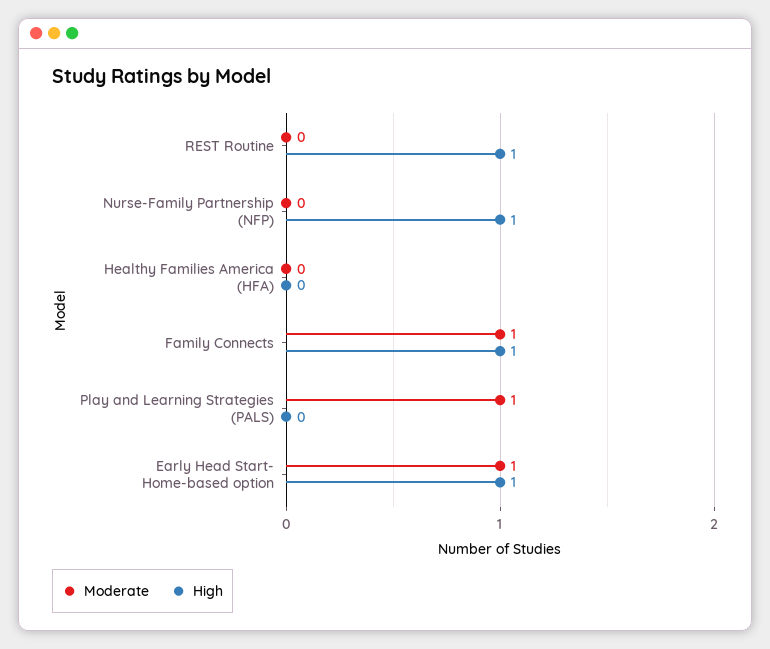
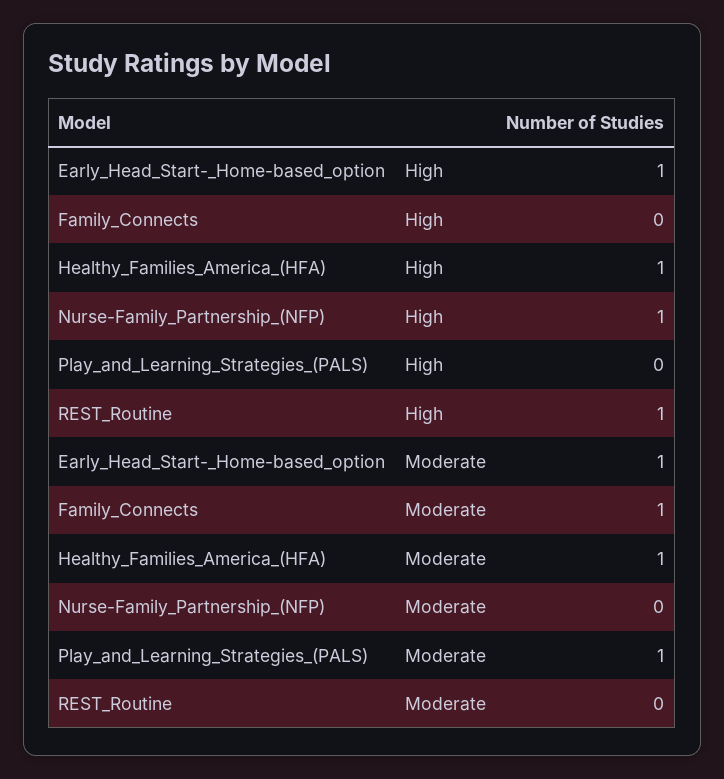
Moderate, Healthy Families America (HFA): 0 -> 1
High, Healthy Families America (HFA): 0 -> 1
High, Family Connects: 1 -> 0

